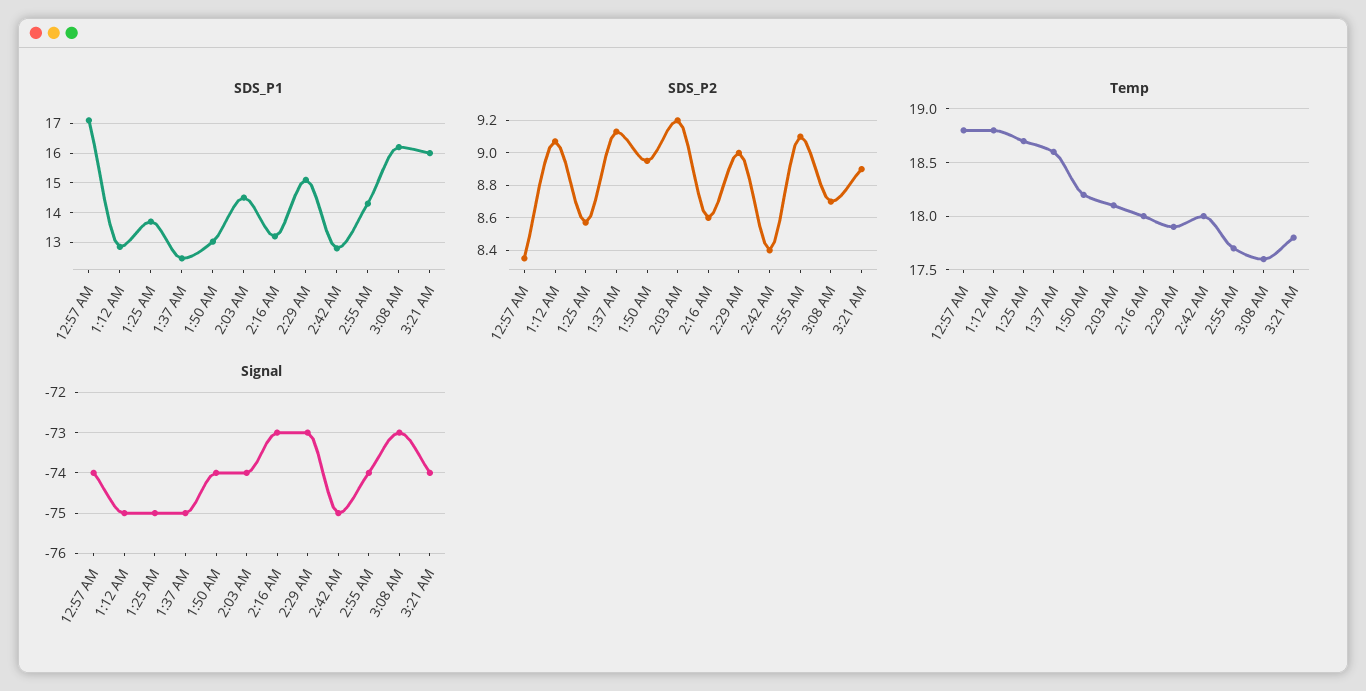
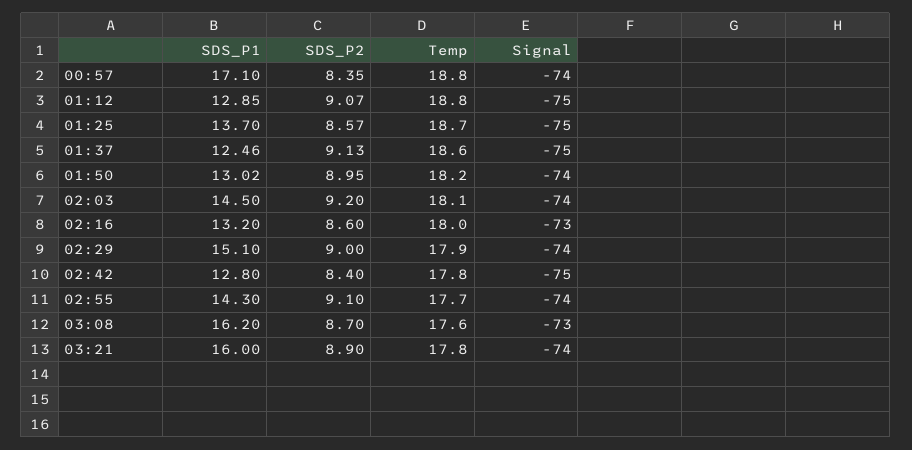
Temp, 2:42 AM: 18 -> 17.8
Signal, 2:29 AM: -73 -> -74

